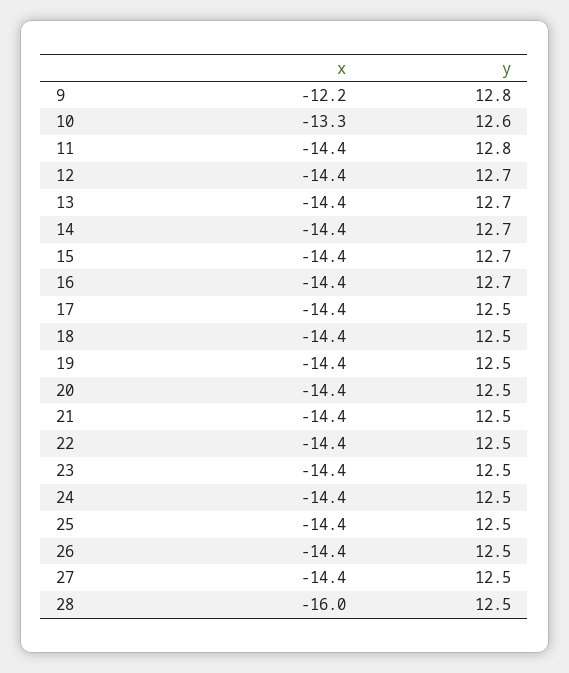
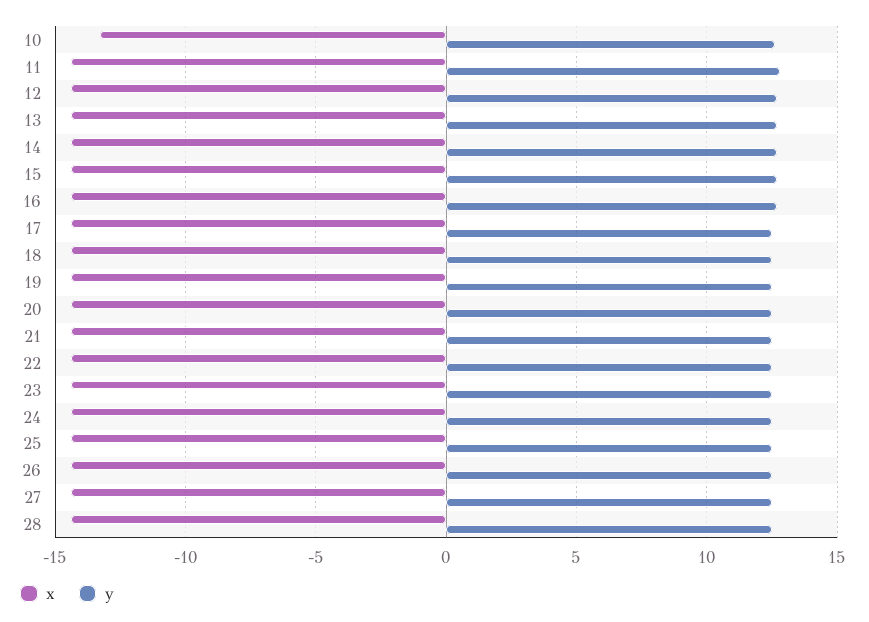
x, 9: -12.2 -> none
y, 9: 12.8 -> none
x, 28: -16 -> -14.5

